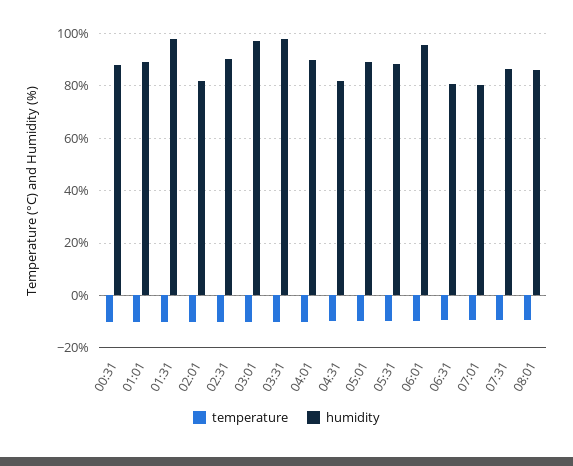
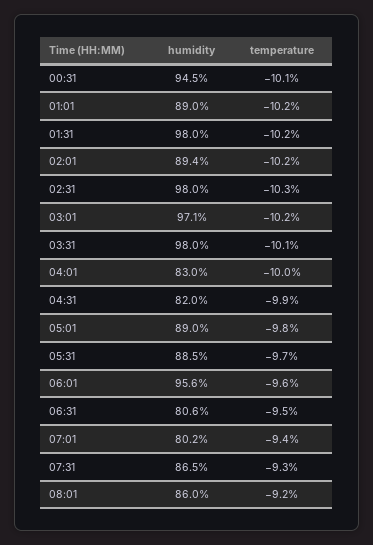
humidity, 00:31: 87.5 -> 94.5
humidity, 02:01: 82.5 -> 89.4
humidity, 02:31: 90 -> 98
humidity, 04:01: 90 -> 83

